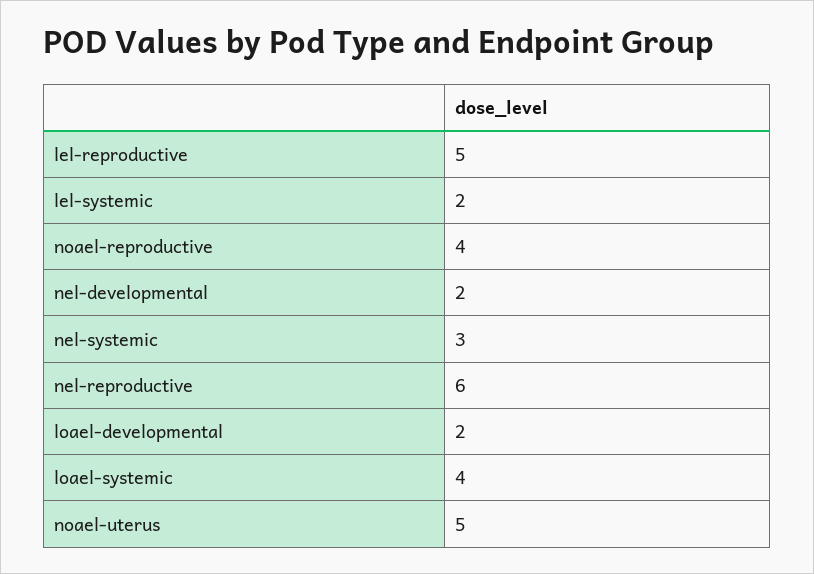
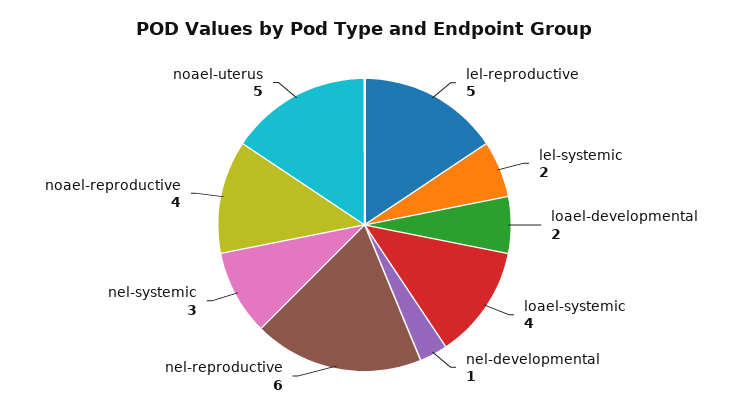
nel-developmental: 2 -> 1

